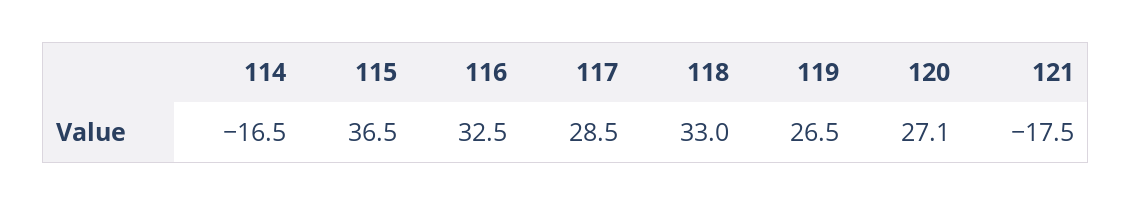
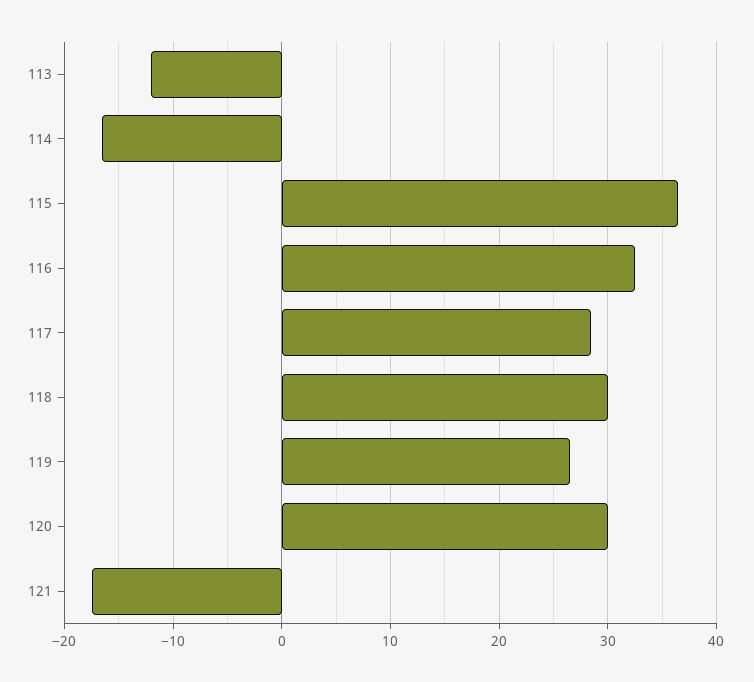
118: 33 -> 30
120: 27.1 -> 30
113: none -> -12

